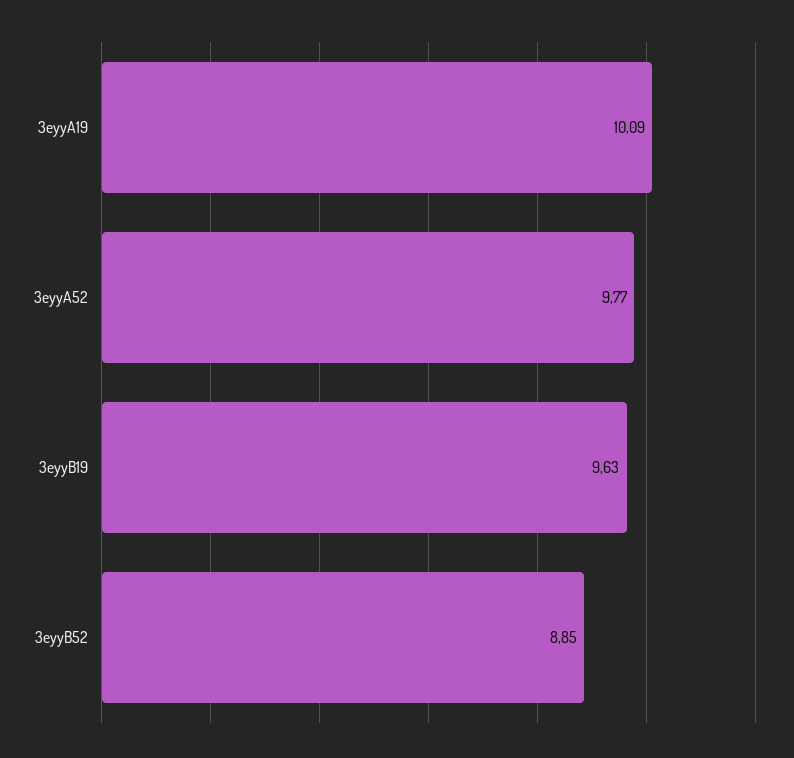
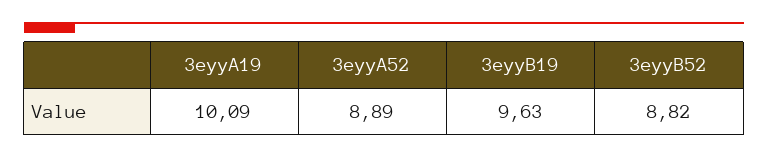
3eyyA52: 9.77 -> 8.89
3eyyB52: 8.85 -> 8.82

